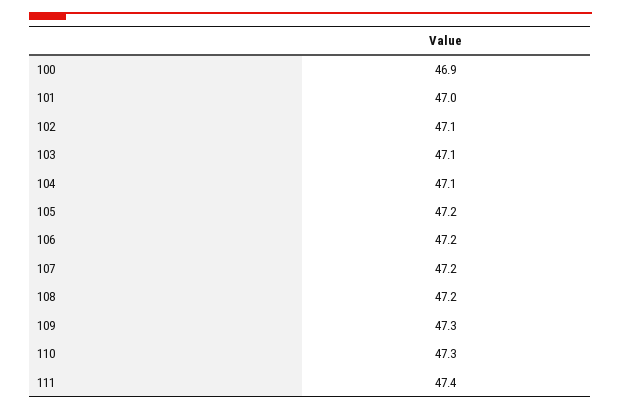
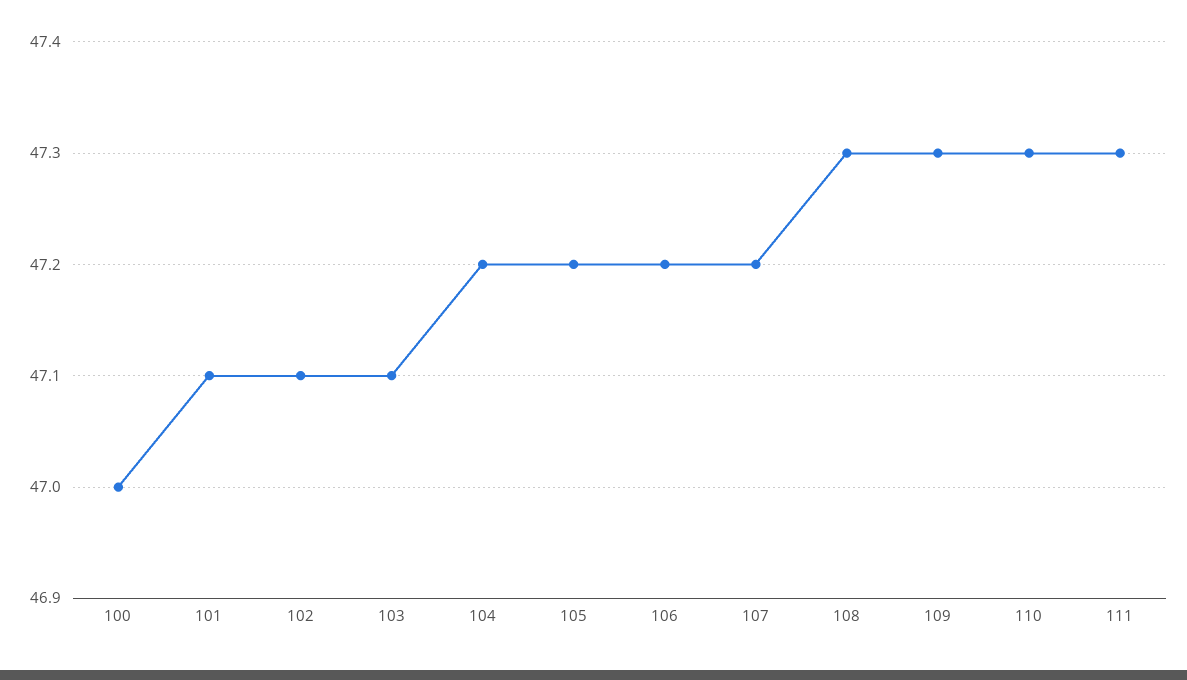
100: 46.9 -> 47
101: 47 -> 47.1
104: 47.1 -> 47.2
108: 47.2 -> 47.3
111: 47.4 -> 47.3

